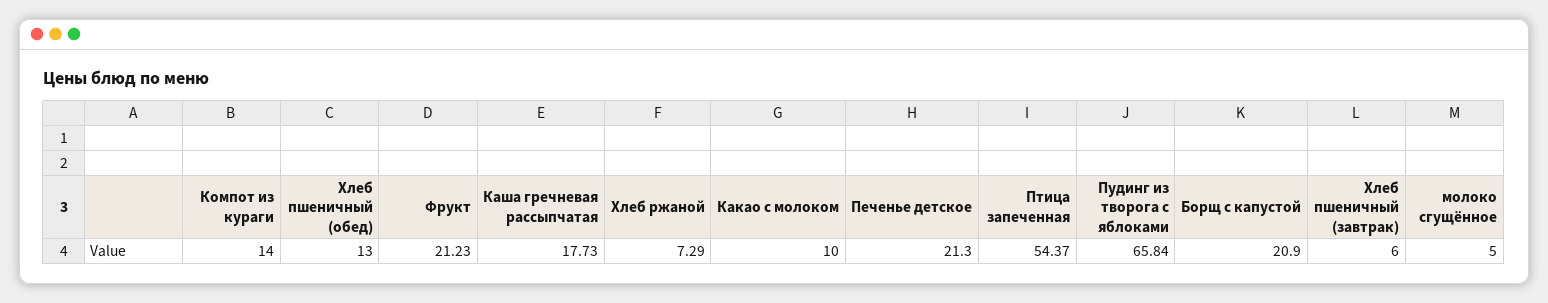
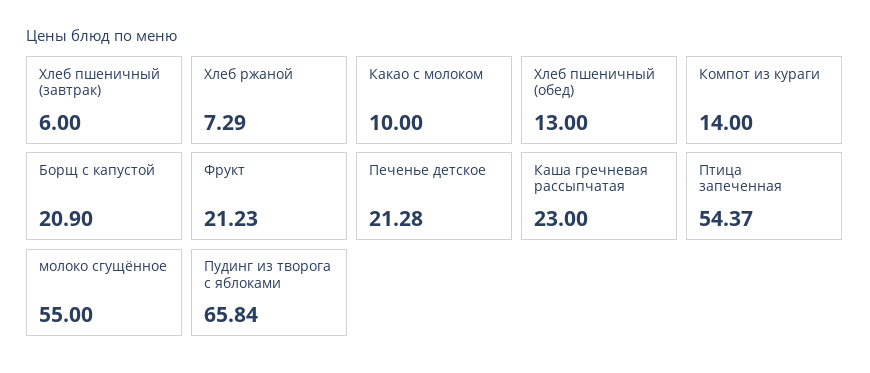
Каша гречневая рассыпчатая: 17.73 -> 23
Печенье детское: 21.3 -> 21.28
молоко сгущённое: 5 -> 55

